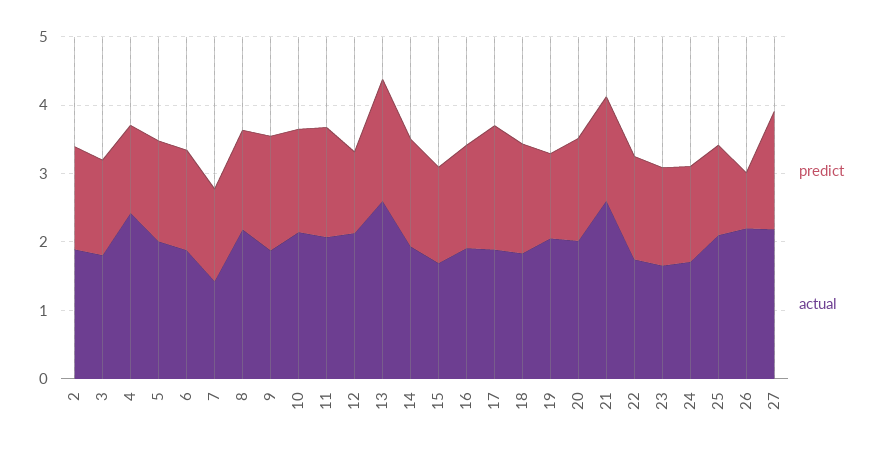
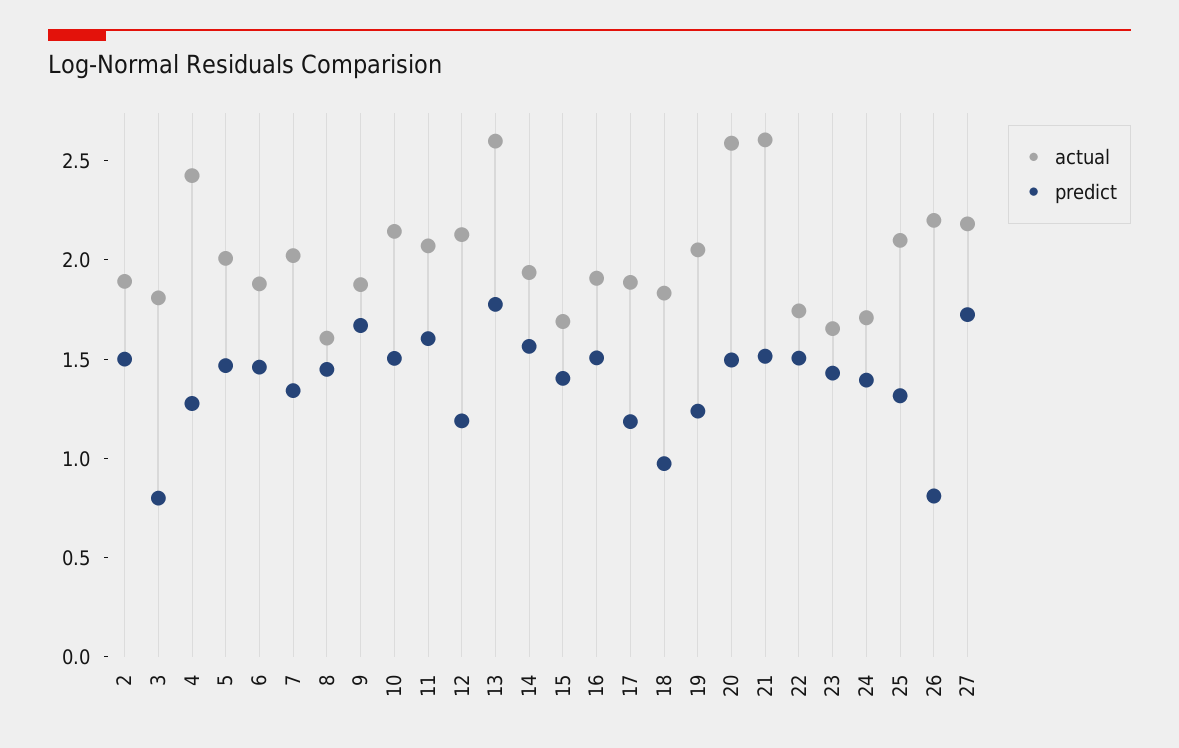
predict, 3: 1.4 -> 0.8
actual, 7: 1.4 -> 2
actual, 8: 2.2 -> 1.6
predict, 17: 1.8 -> 1.2
predict, 18: 1.6 -> 1
actual, 20: 2 -> 2.6

